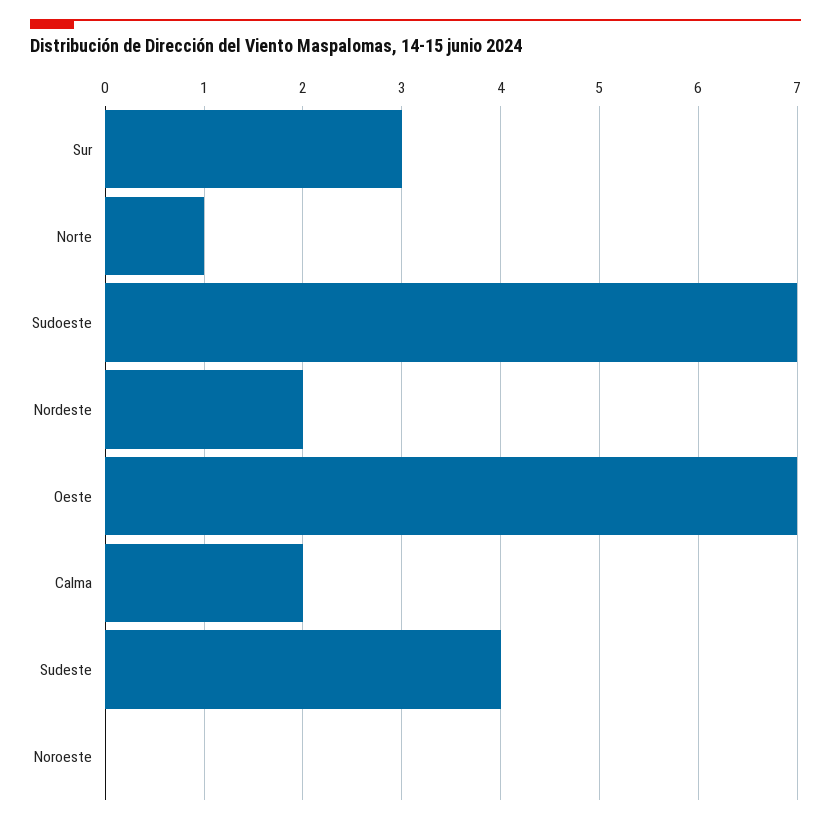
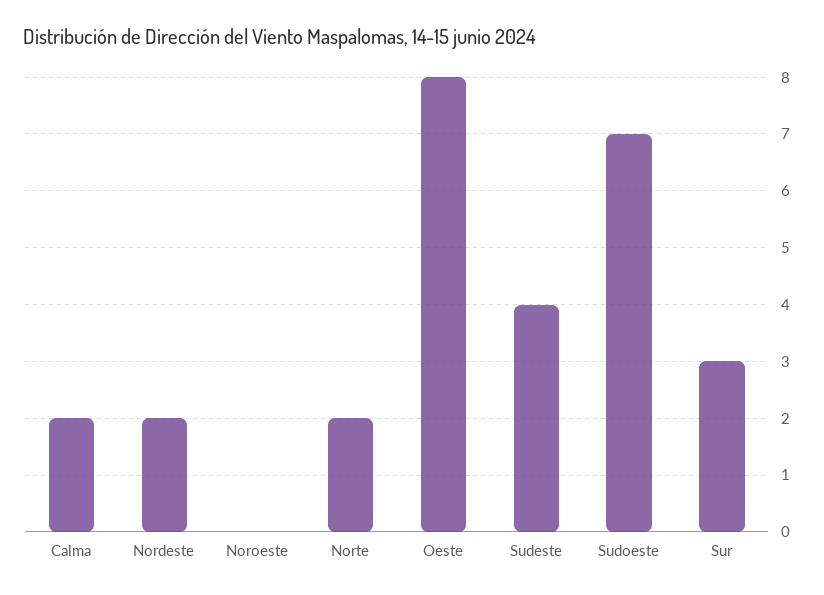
Norte: 1 -> 2
Oeste: 7 -> 8

